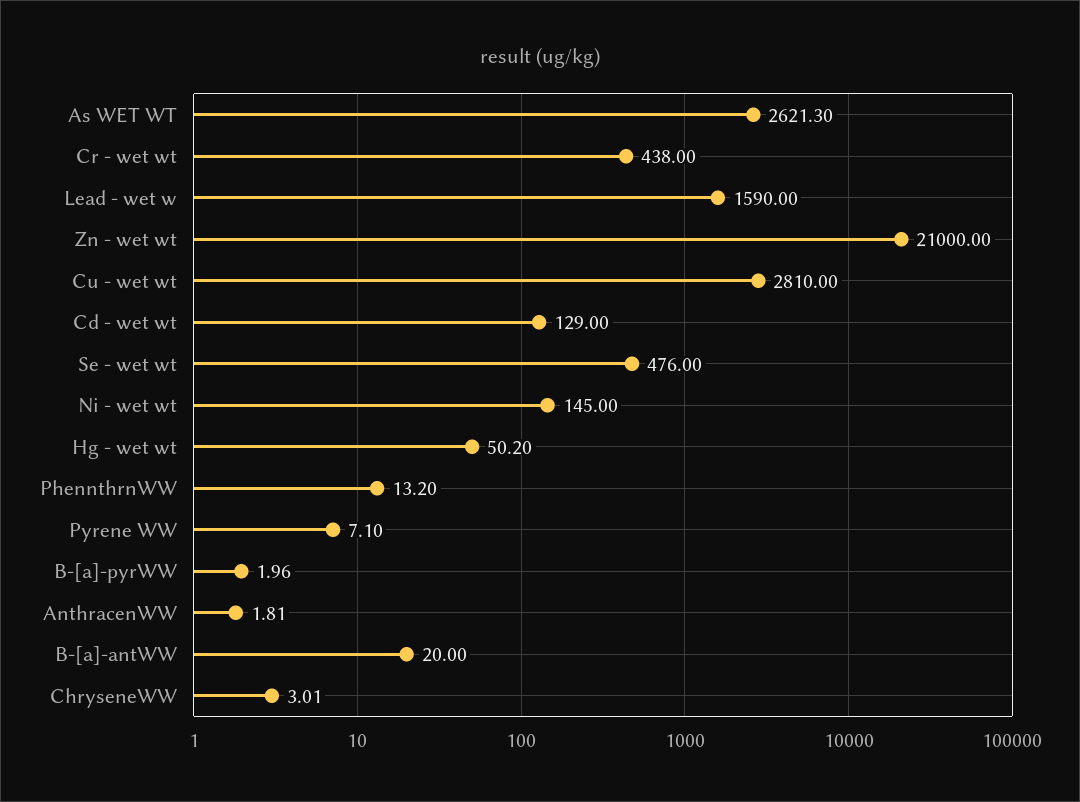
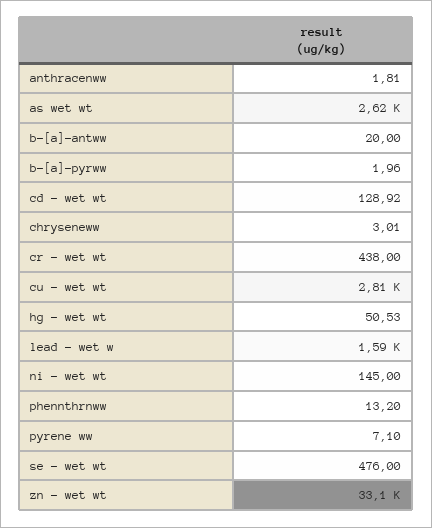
Zn - wet wt: 21000 -> 33100
Cd - wet wt: 129 -> 128.92
Hg - wet wt: 50.2 -> 50.53

